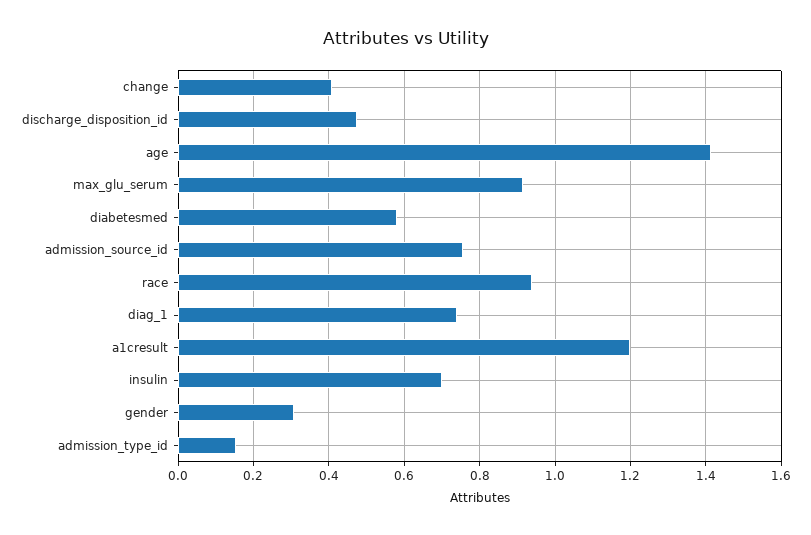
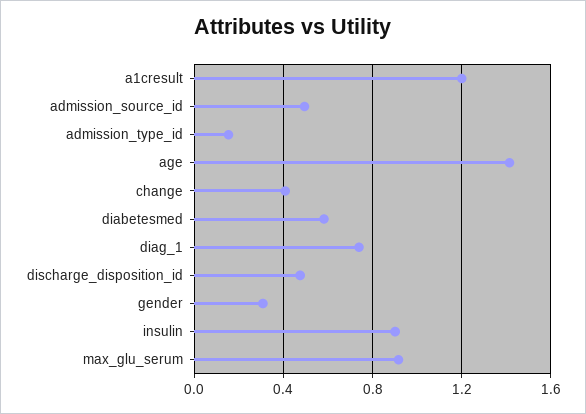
admission_source_id: 0.76 -> 0.5
race: 0.94 -> none
insulin: 0.7 -> 0.9

